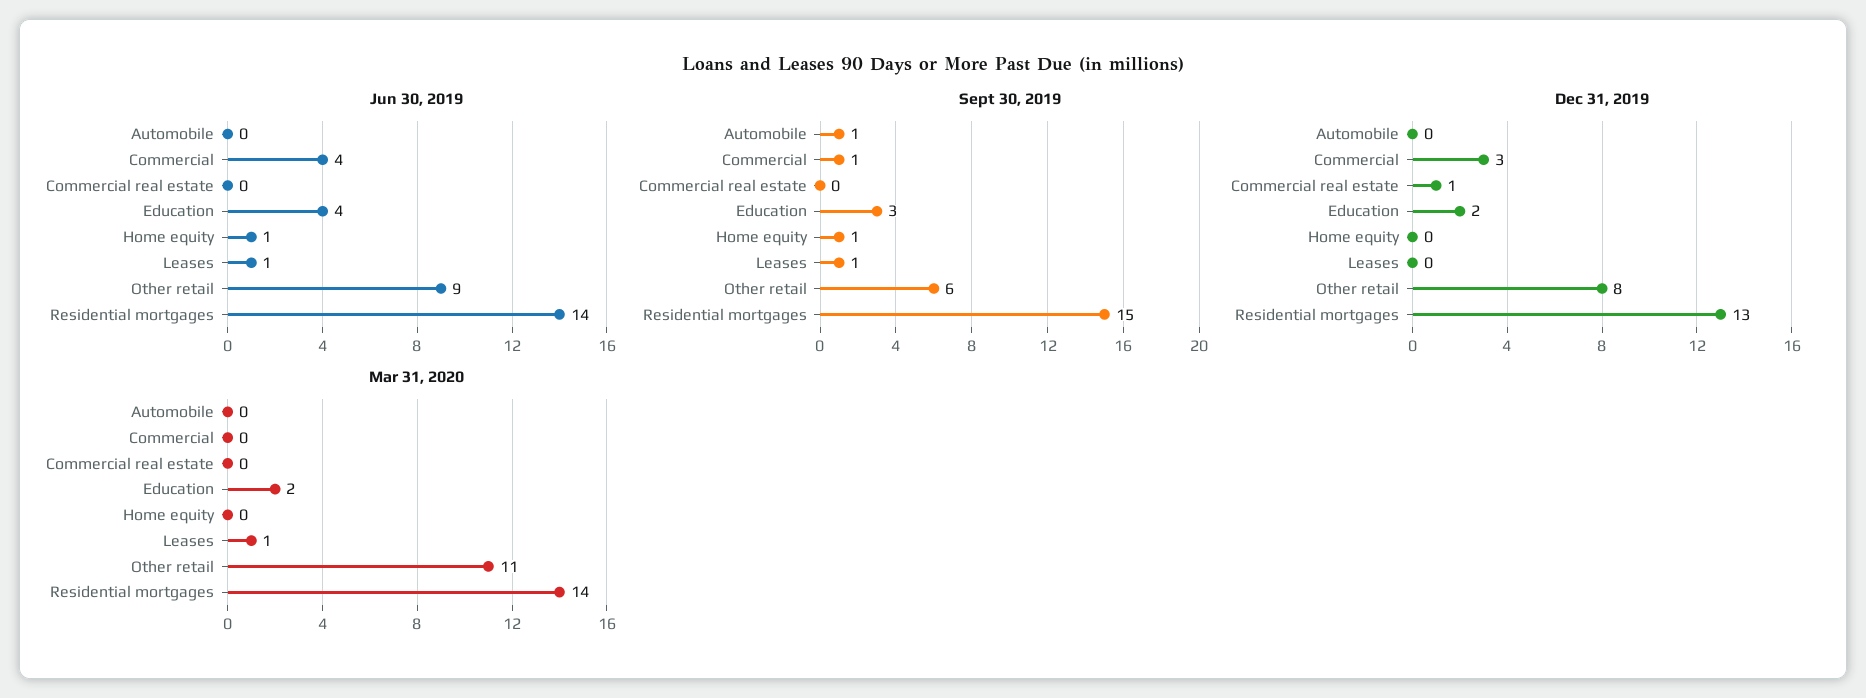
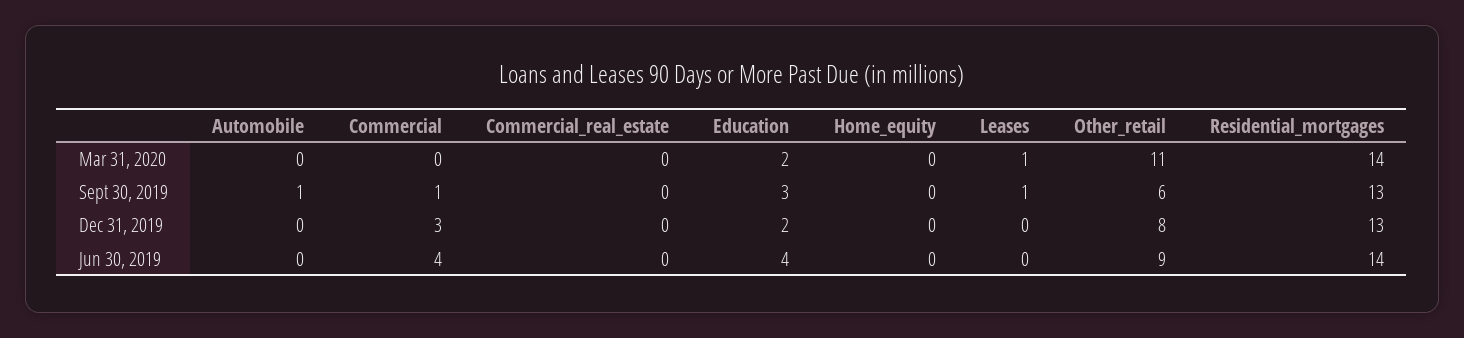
Jun 30, 2019, Home equity: 1 -> 0
Jun 30, 2019, Leases: 1 -> 0
Sept 30, 2019, Home equity: 1 -> 0
Sept 30, 2019, Residential mortgages: 15 -> 13
Dec 31, 2019, Commercial real estate: 1 -> 0

